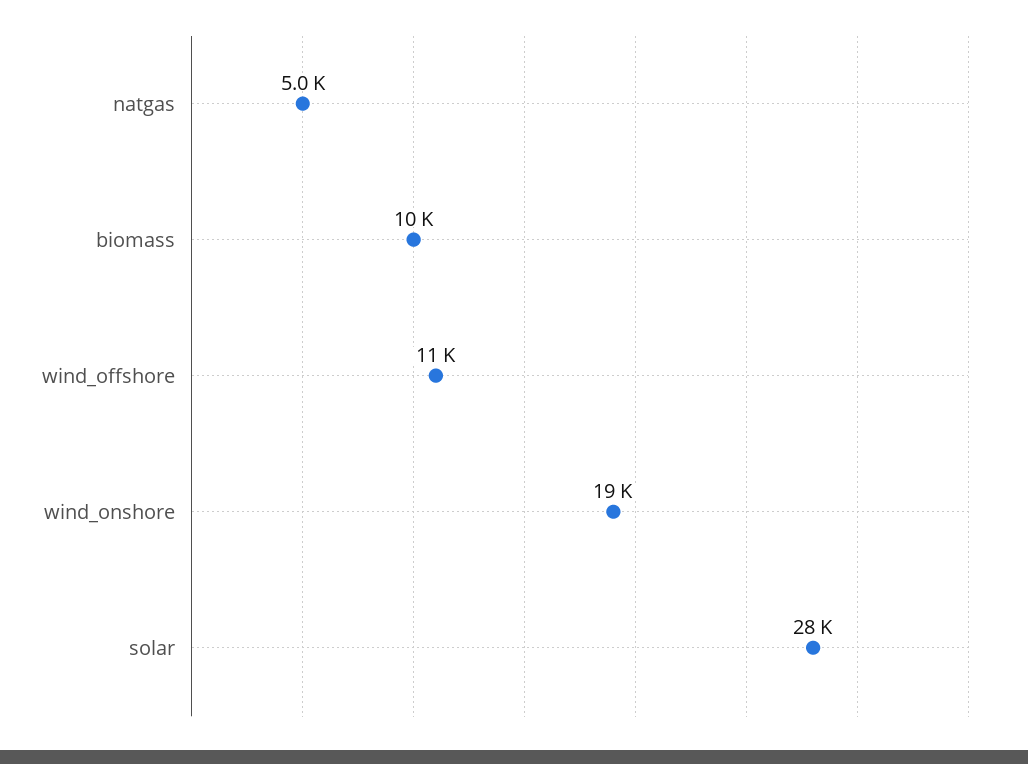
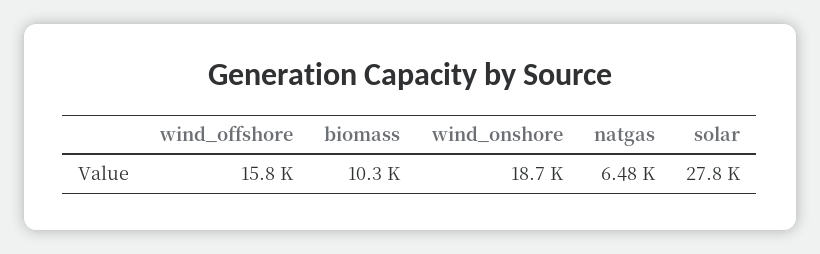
natgas: 5000 -> 6480
wind_offshore: 11000 -> 15800

